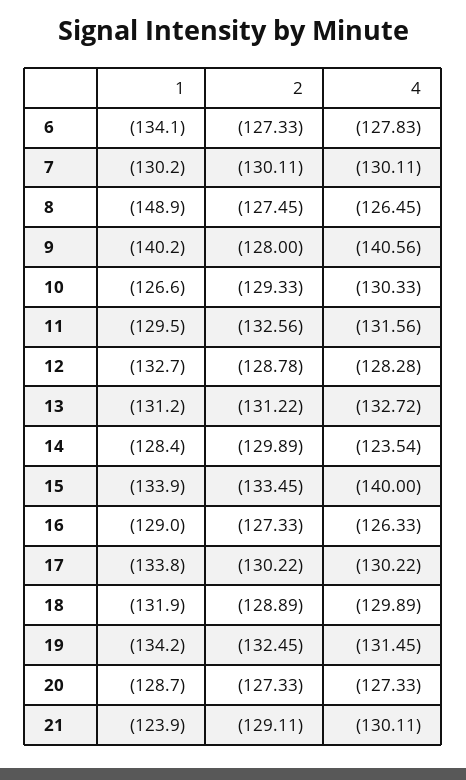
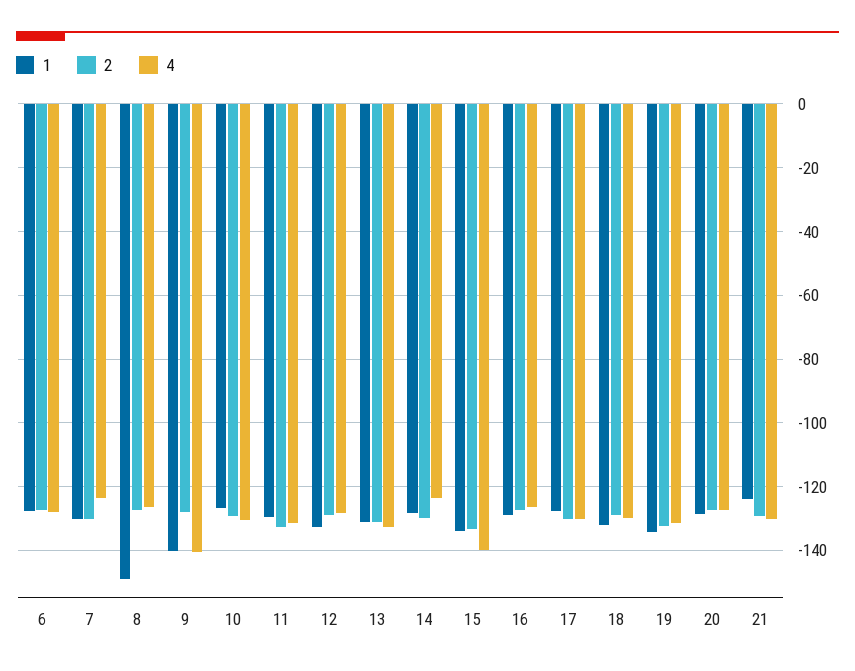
1, 6: -134.1 -> -128
4, 7: -130.11 -> -124
1, 17: -133.8 -> -128

